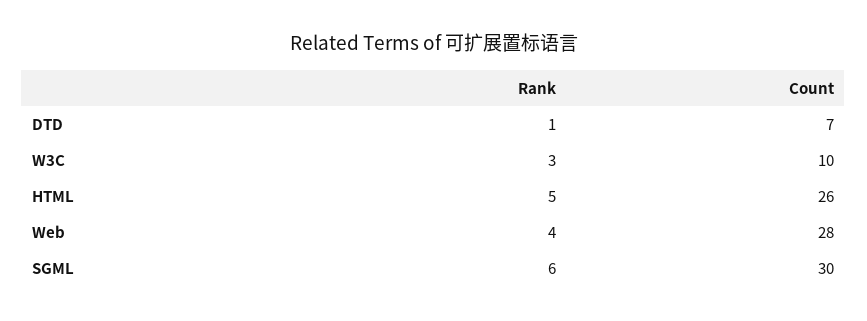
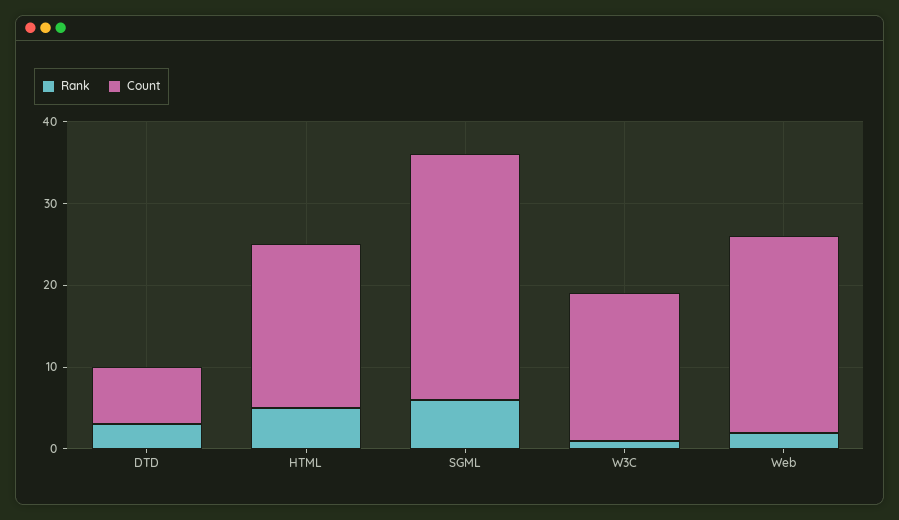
Rank, DTD: 1 -> 3
Rank, W3C: 3 -> 1
Count, W3C: 10 -> 18
Count, HTML: 26 -> 20
Rank, Web: 4 -> 2
Count, Web: 28 -> 24

